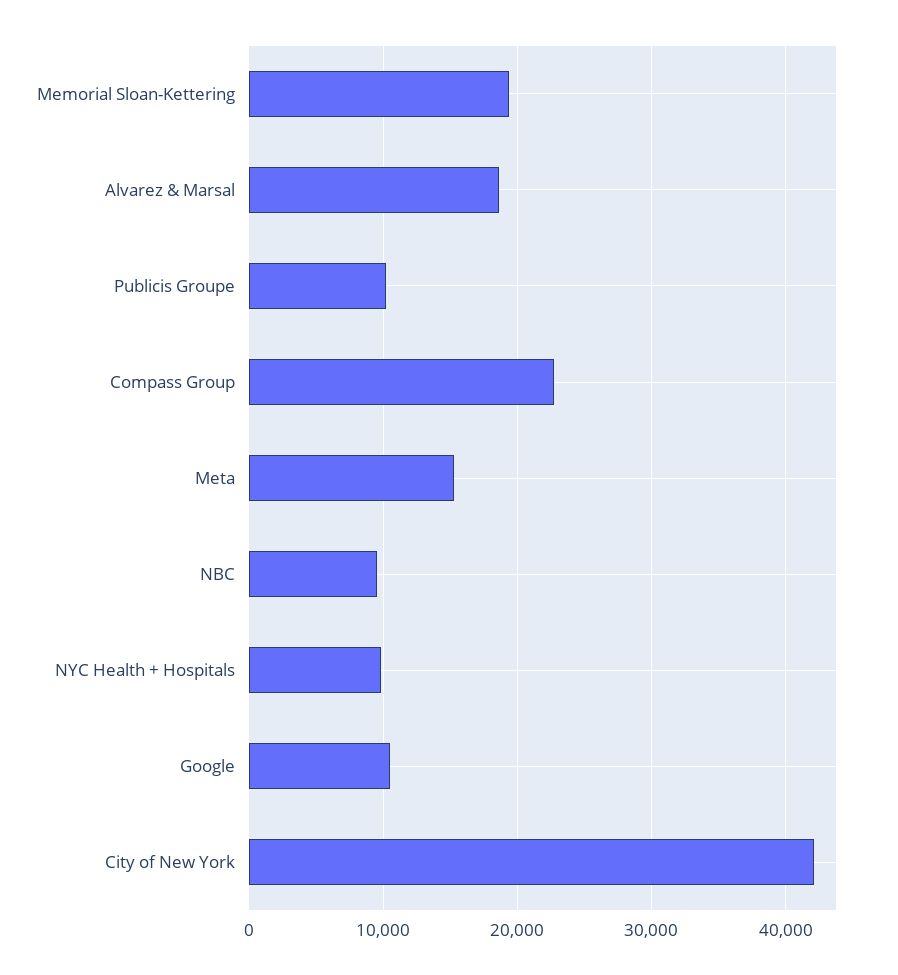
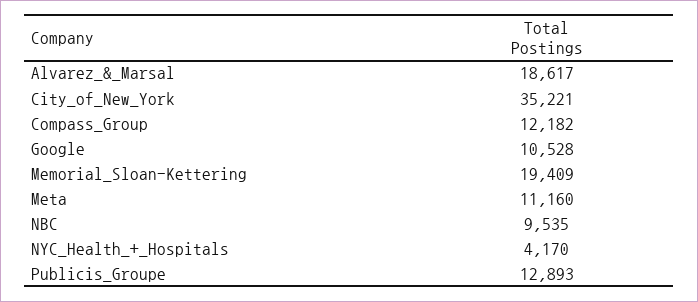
Publicis Groupe: 10000 -> 12893
Compass Group: 23000 -> 12182
Meta: 15000 -> 11160
NYC Health + Hospitals: 10000 -> 4170
City of New York: 42000 -> 35221

